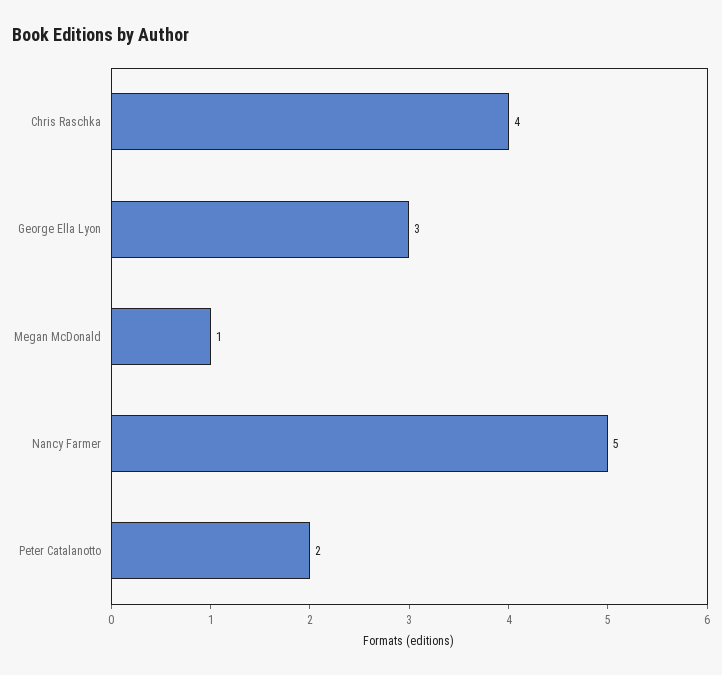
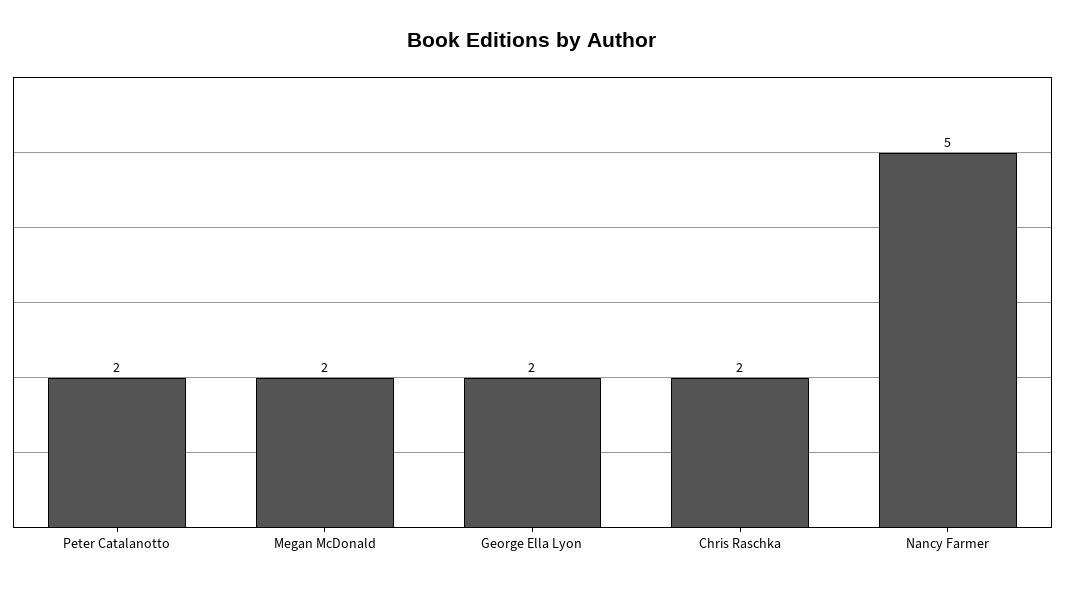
Chris Raschka: 4 -> 2
George Ella Lyon: 3 -> 2
Megan McDonald: 1 -> 2

